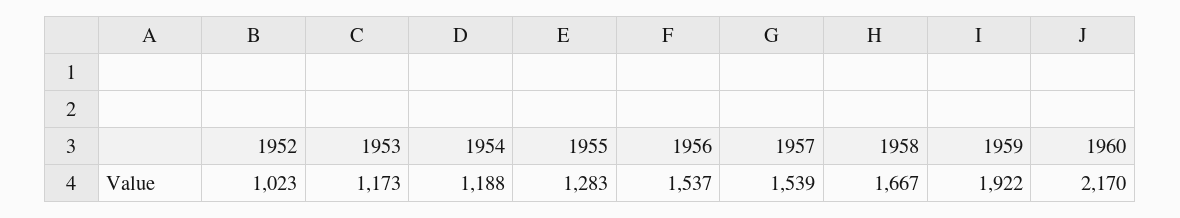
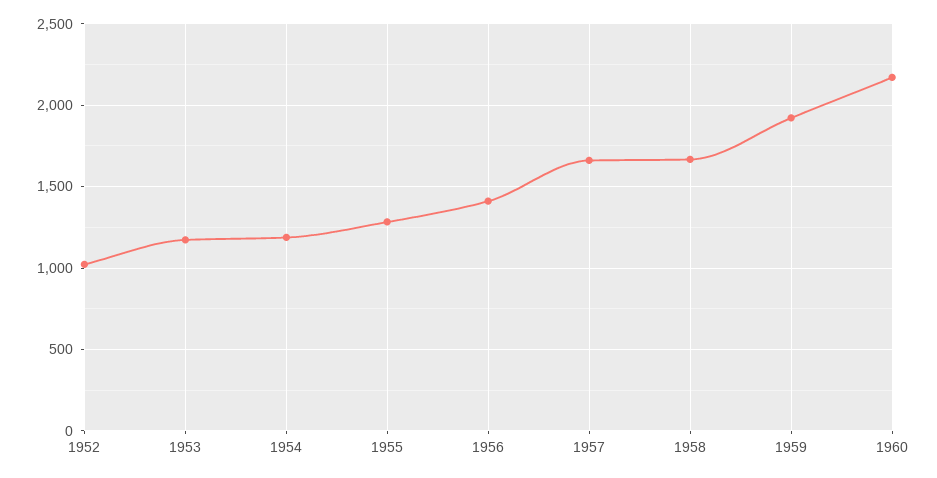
1956: 1537 -> 1400
1957: 1539 -> 1650

